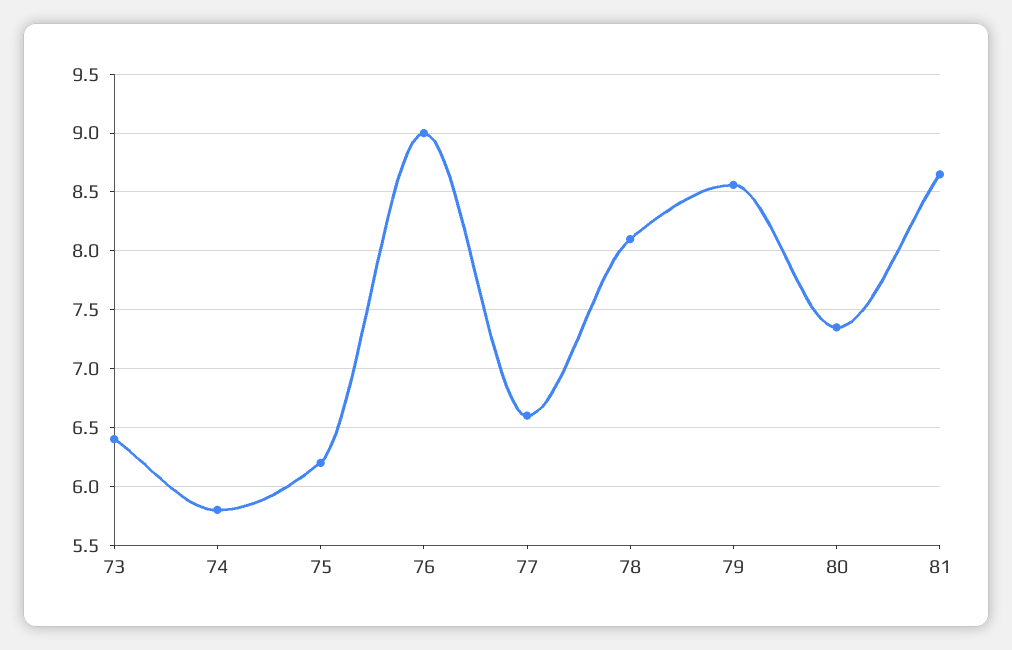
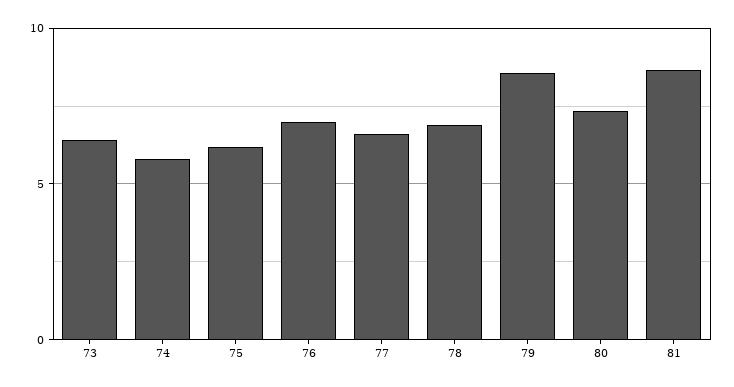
76: 9 -> 7
78: 8.1 -> 7

